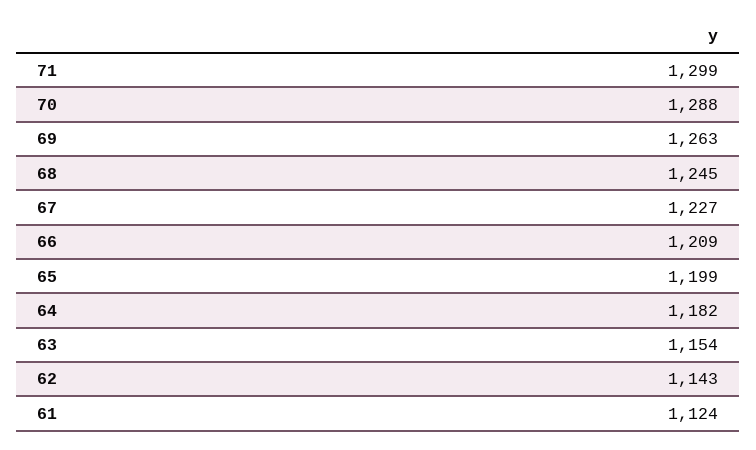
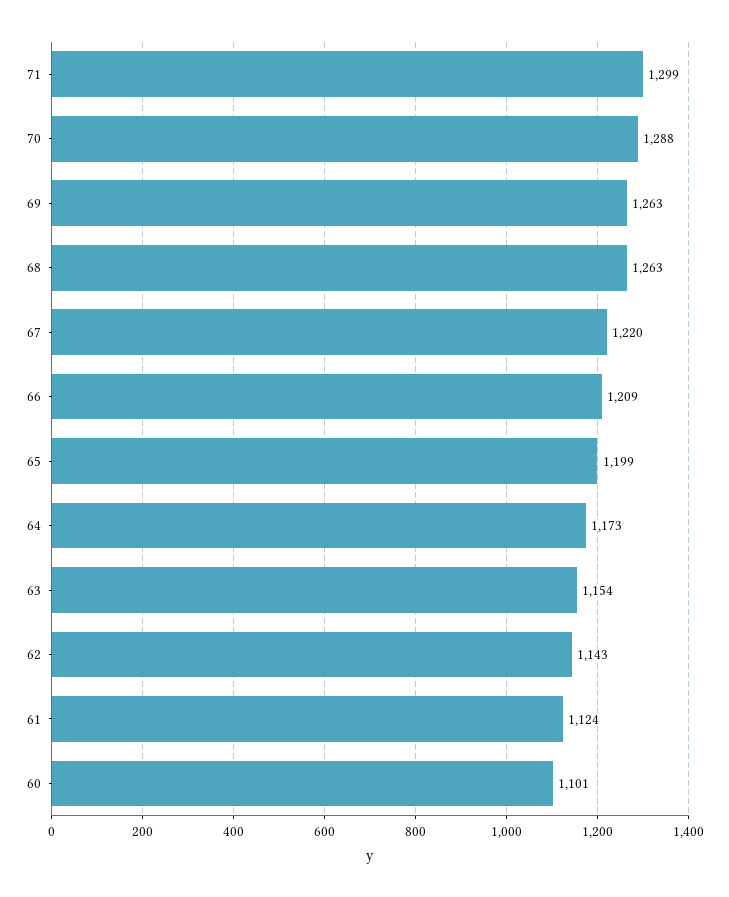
68: 1245 -> 1263
67: 1227 -> 1220
64: 1182 -> 1173
60: none -> 1101

